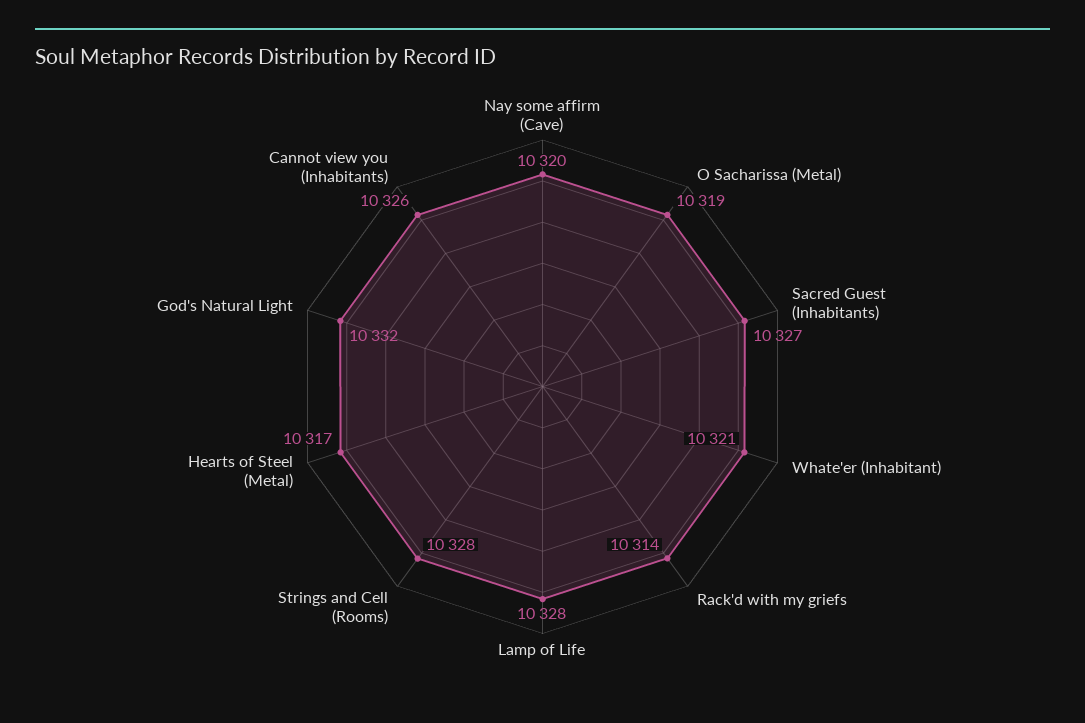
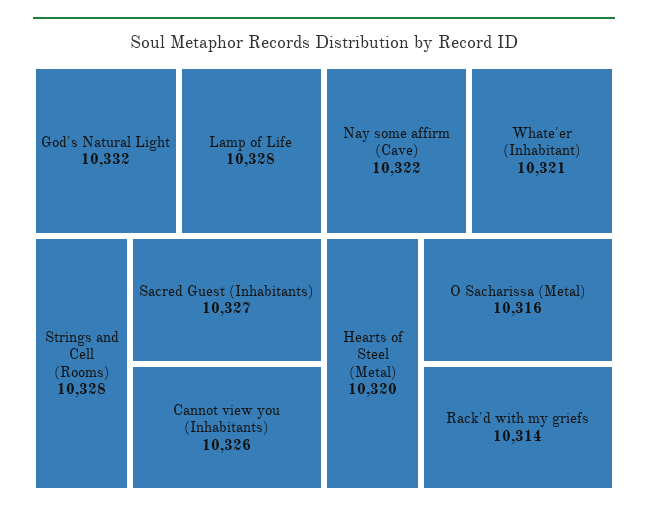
Nay some affirm (Cave): 10320 -> 10322
O Sacharissa (Metal): 10319 -> 10316
Hearts of Steel (Metal): 10317 -> 10320

